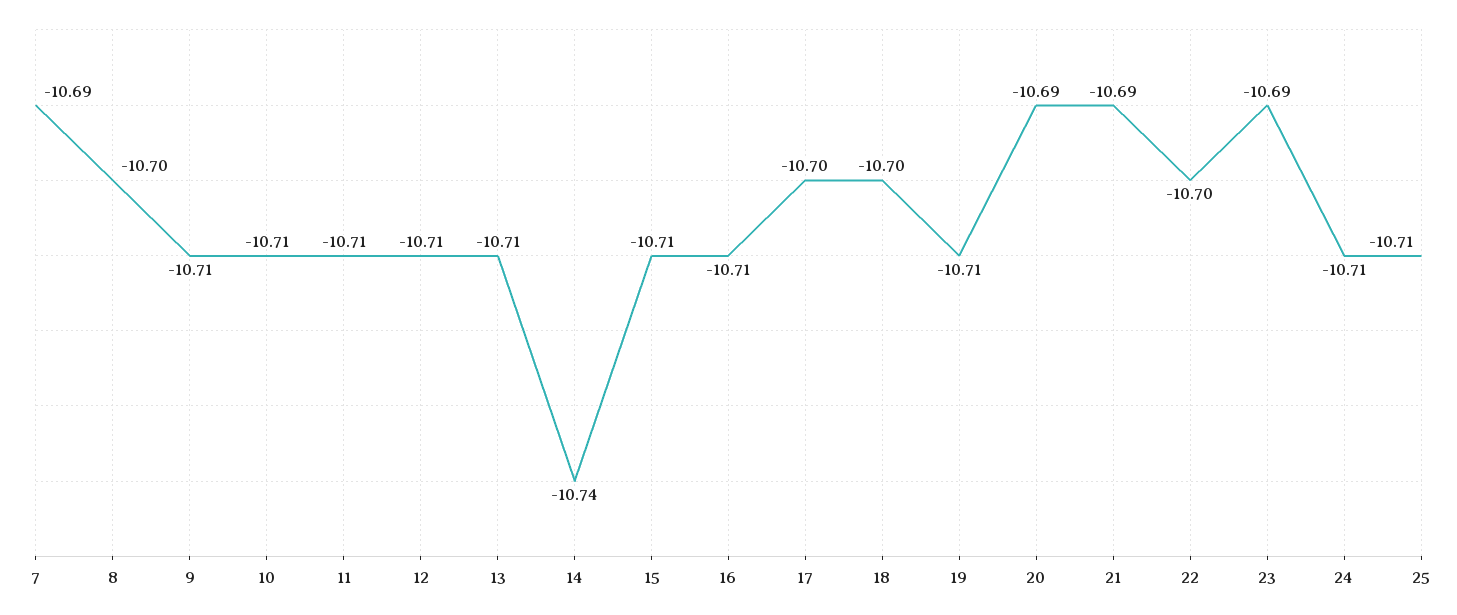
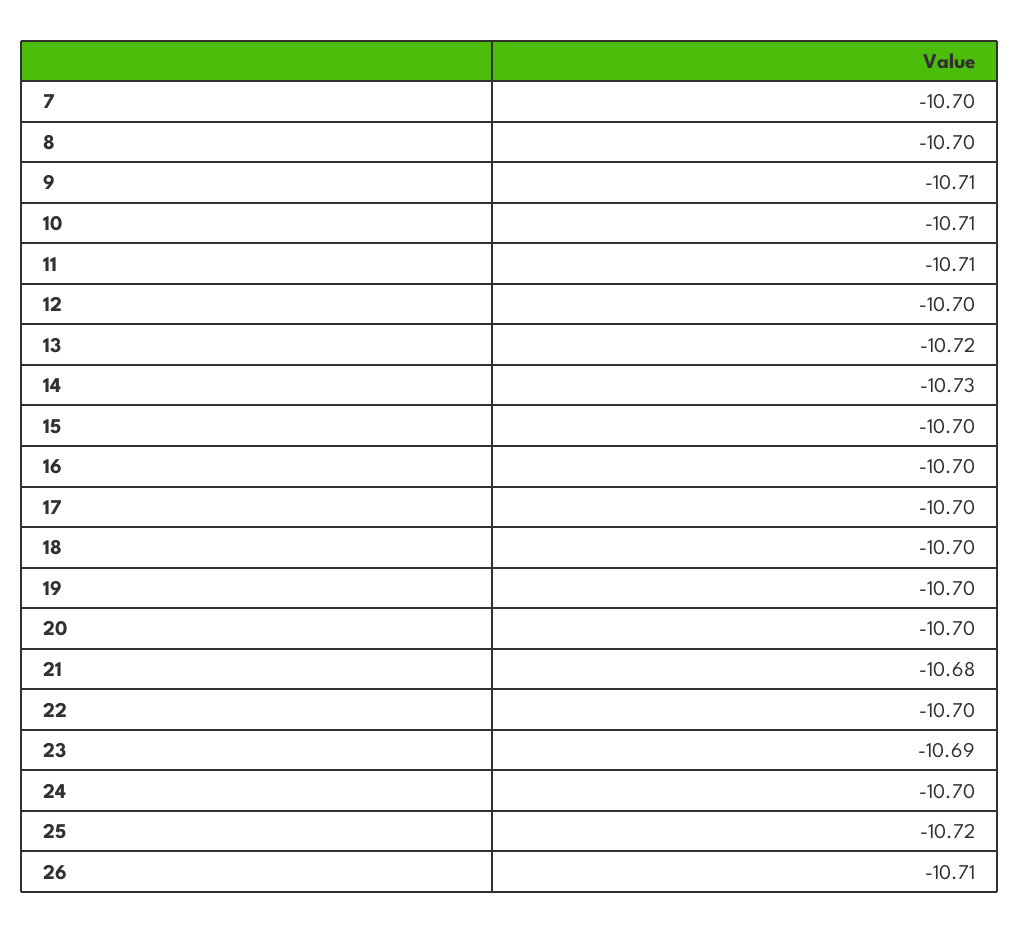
7: -10.69 -> -10.7
12: -10.71 -> -10.7
13: -10.71 -> -10.72
14: -10.74 -> -10.73
15: -10.71 -> -10.7
16: -10.71 -> -10.7
19: -10.71 -> -10.7
20: -10.69 -> -10.7
21: -10.69 -> -10.68
24: -10.71 -> -10.7
25: -10.71 -> -10.72
26: none -> -10.71

